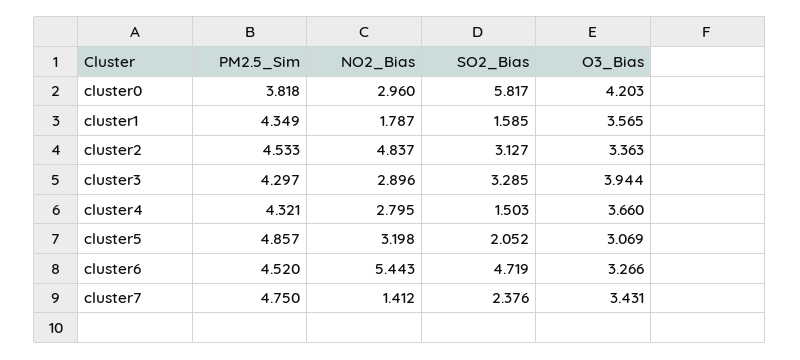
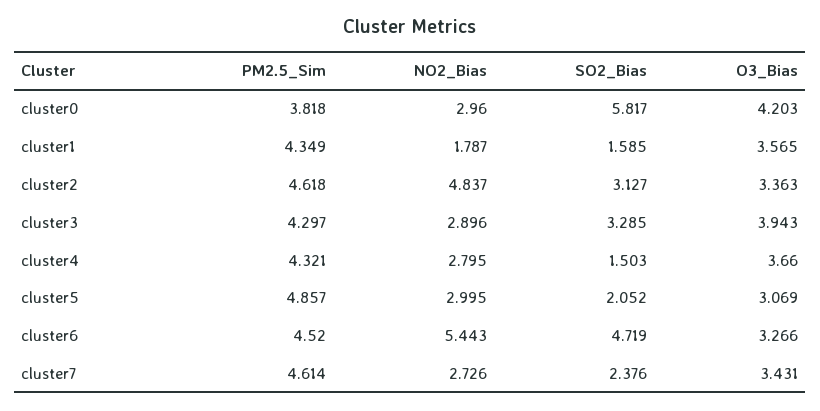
PM2.5_Sim, cluster2: 4.533 -> 4.618
O3_Bias, cluster3: 3.944 -> 3.943
NO2_Bias, cluster5: 3.198 -> 2.995
PM2.5_Sim, cluster7: 4.75 -> 4.614
NO2_Bias, cluster7: 1.412 -> 2.726

